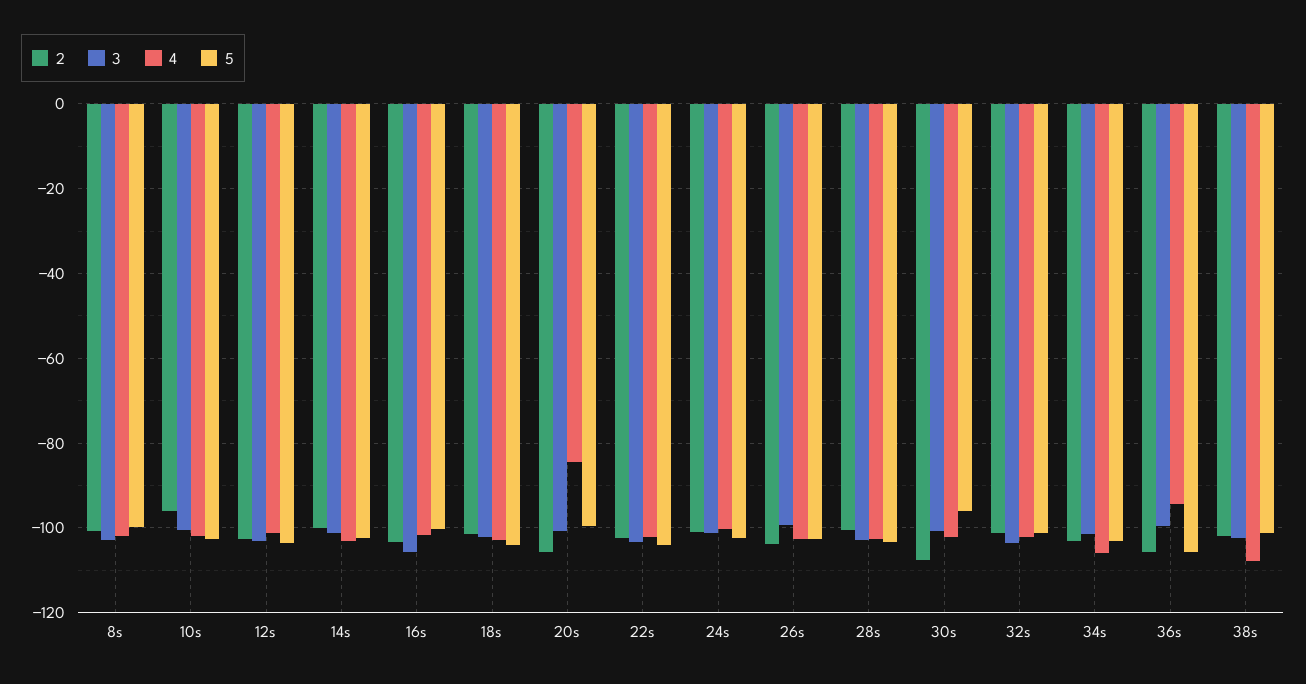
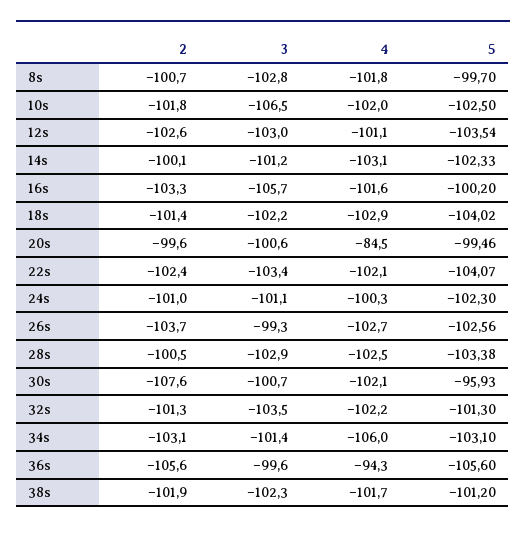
2, 10s: -96 -> -101.8
3, 10s: -100 -> -106.5
2, 20s: -106 -> -99.6
4, 38s: -108 -> -101.7

